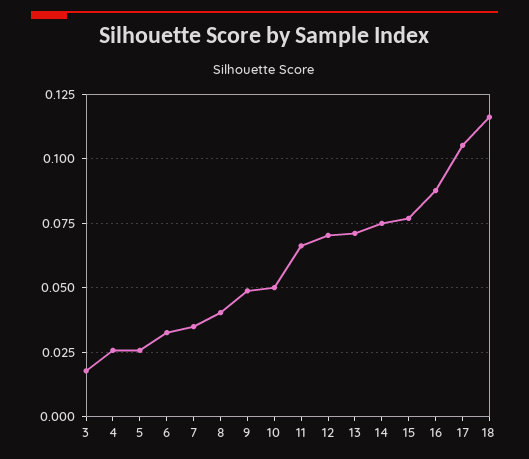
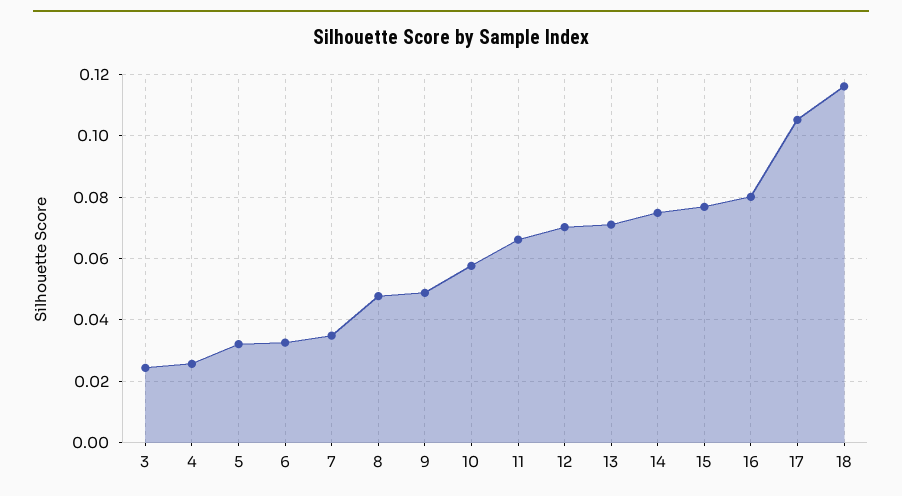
3: 0.0175 -> 0.024
5: 0.025 -> 0.032
8: 0.04 -> 0.048
10: 0.05 -> 0.058
16: 0.0875 -> 0.08

